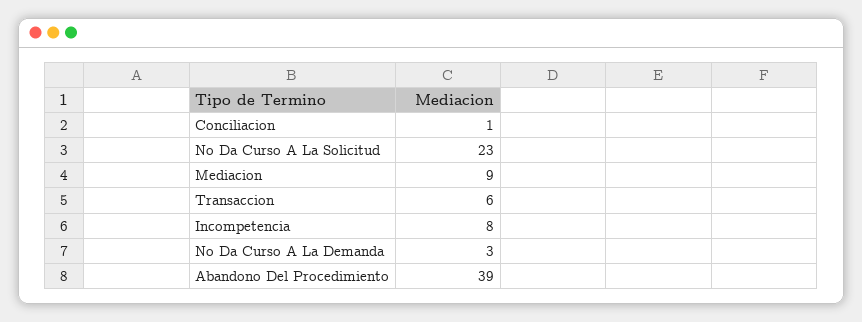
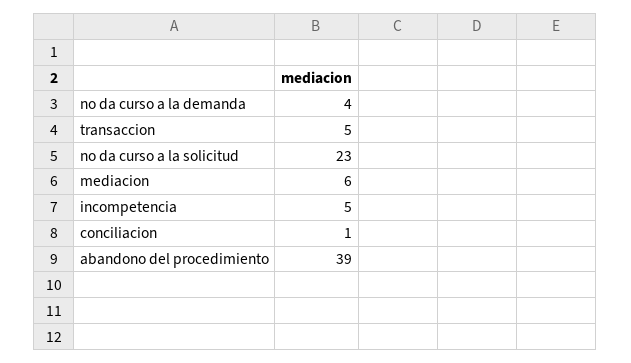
Mediacion: 9 -> 6
Transaccion: 6 -> 5
Incompetencia: 8 -> 5
No Da Curso A La Demanda: 3 -> 4

